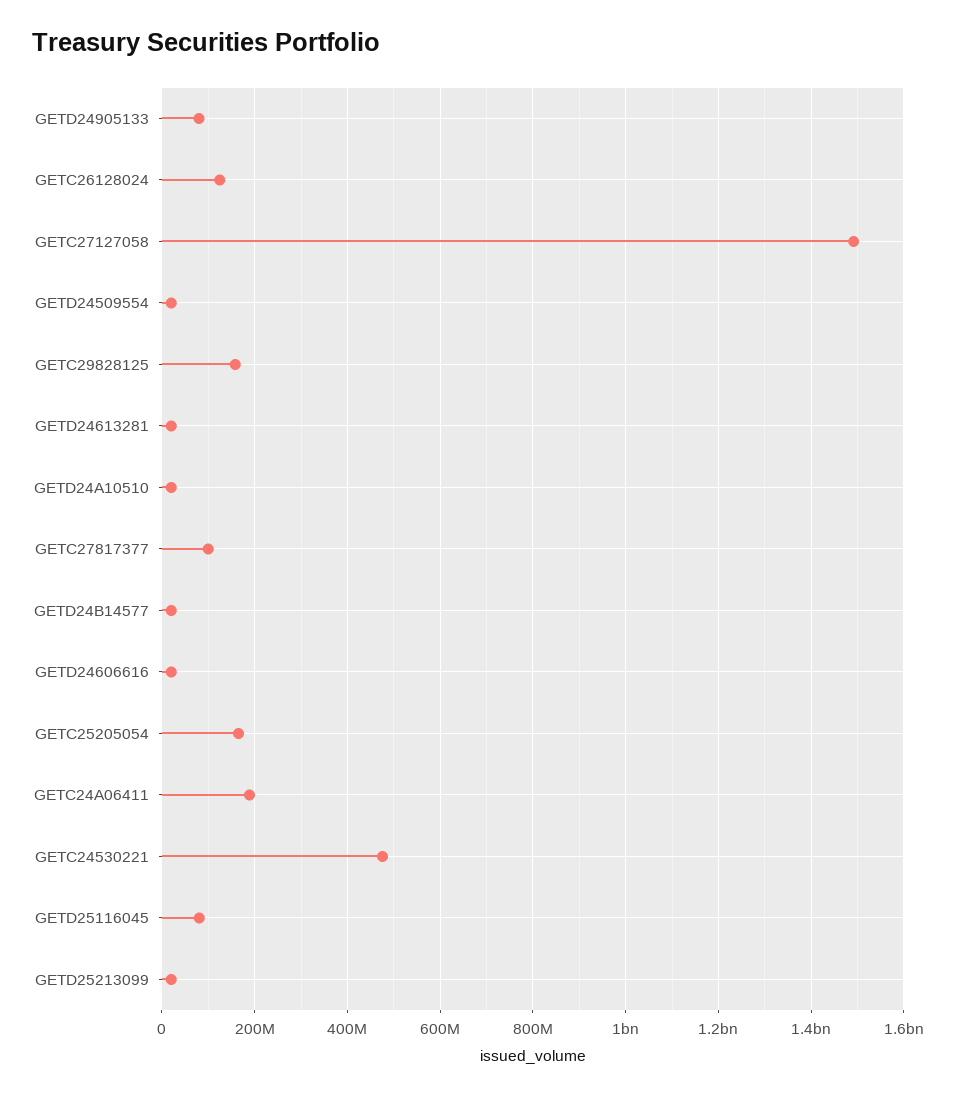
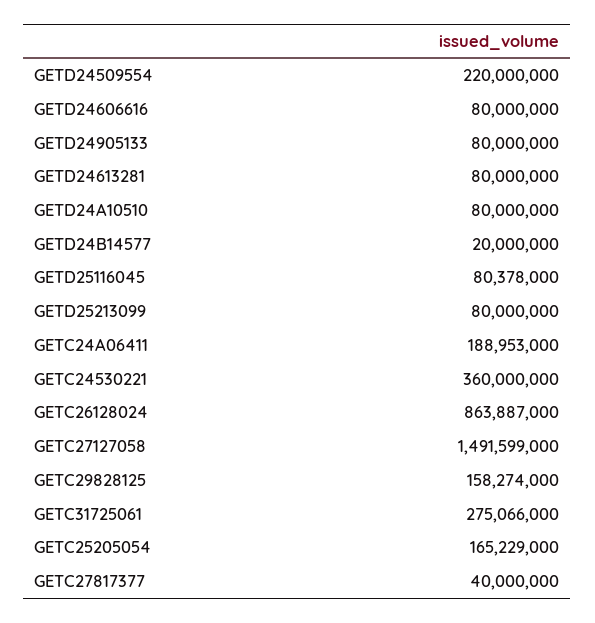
GETC26128024: 120000000 -> 863887000
GETD24509554: 20000000 -> 220000000
GETD24613281: 20000000 -> 80000000
GETD24A10510: 20000000 -> 80000000
GETC27817377: 100000000 -> 40000000
GETD24606616: 20000000 -> 80000000
GETC24530221: 480000000 -> 360000000
GETD25213099: 20000000 -> 80000000
GETC31725061: none -> 275066000

